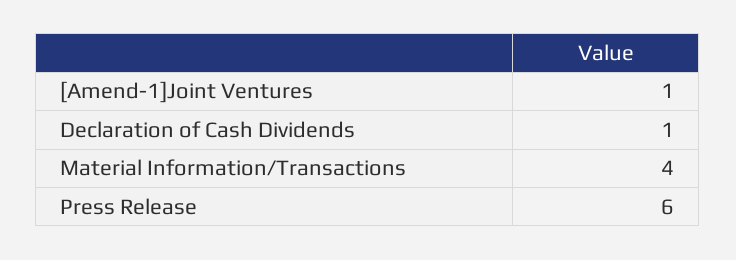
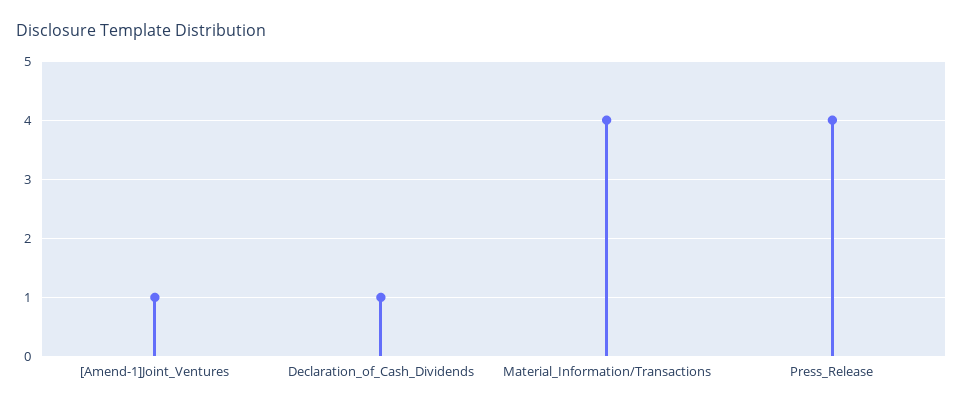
Press Release: 6 -> 4

